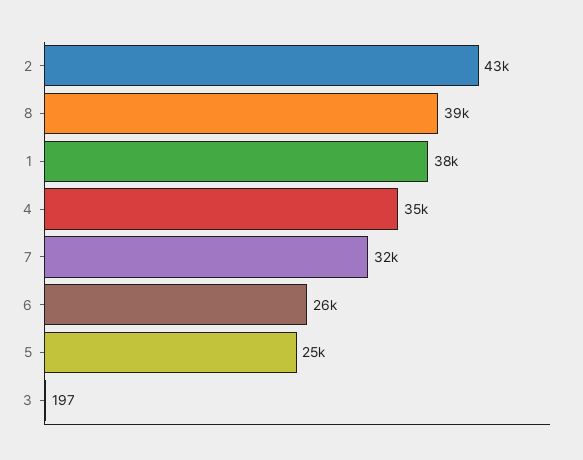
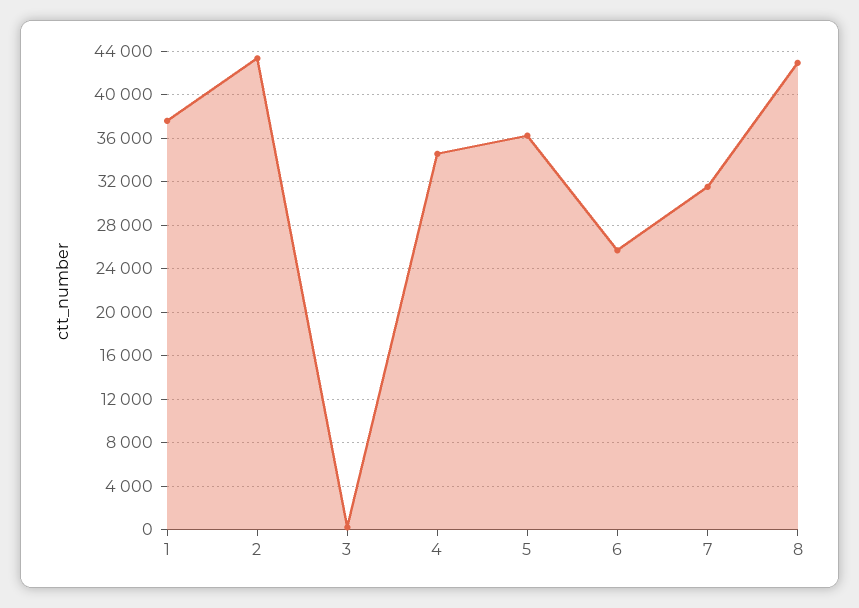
8: 39000 -> 43000
5: 25000 -> 36000

